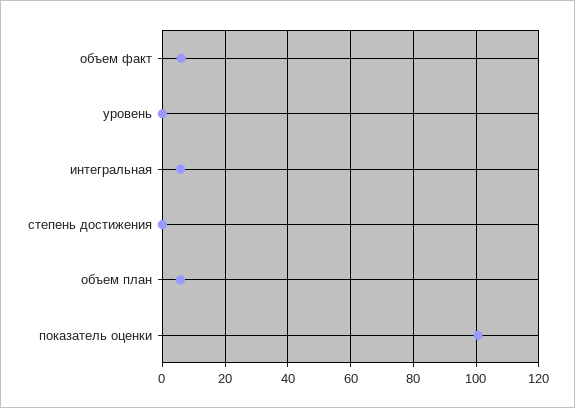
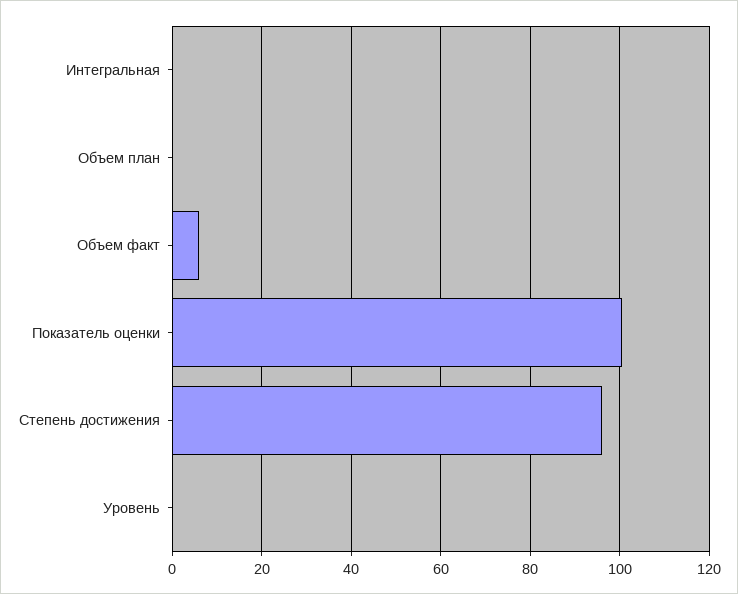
интегральная: 6 -> 0
степень достижения: 0 -> 96
объем план: 6 -> 0

